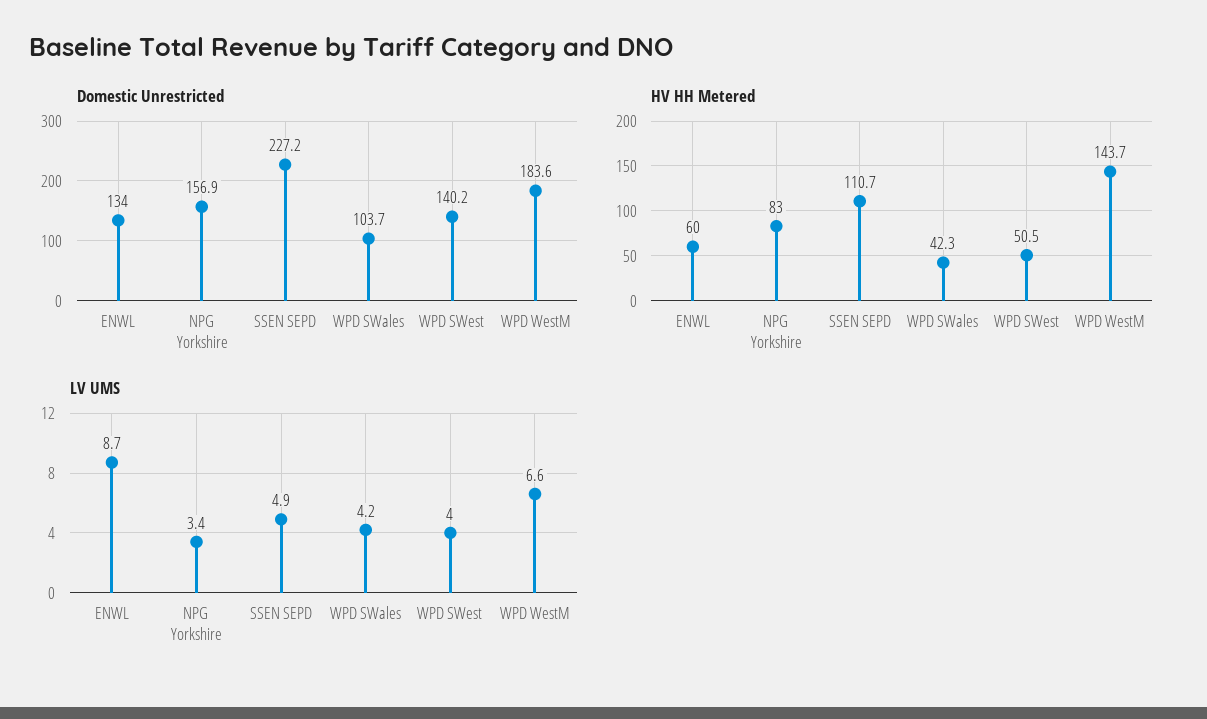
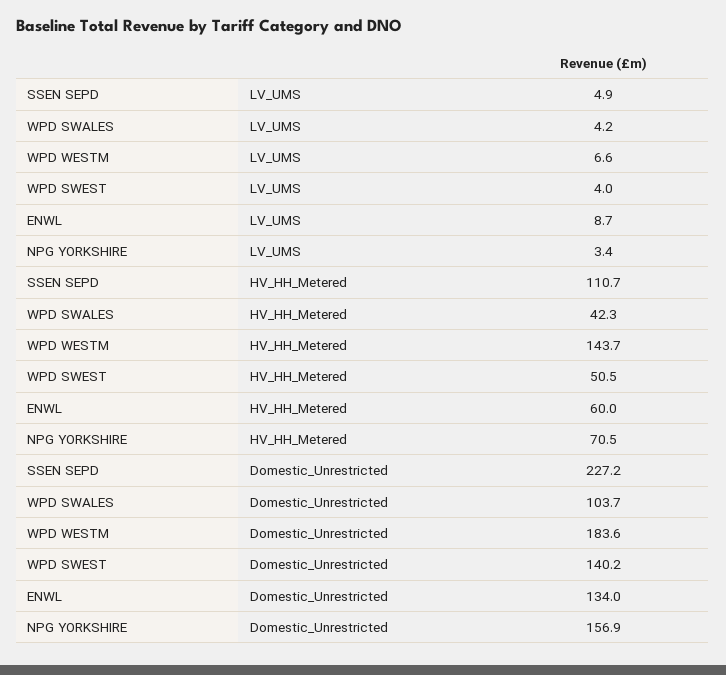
HV HH Metered, NPG Yorkshire: 83 -> 70.5

